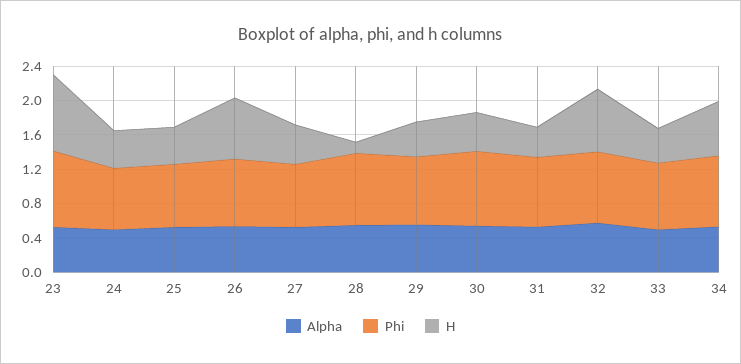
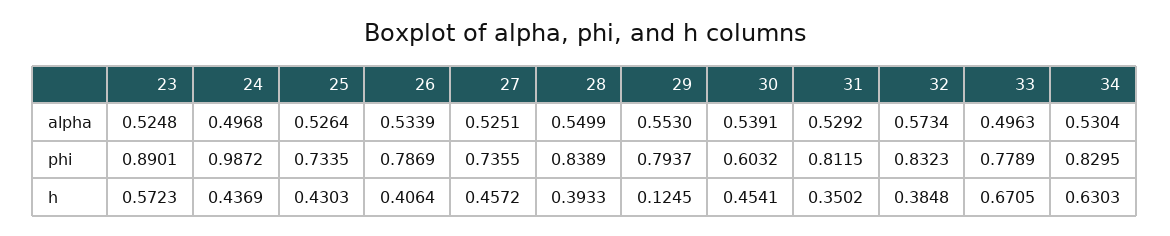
H, 23: 0.9 -> 0.5723
Phi, 24: 0.7 -> 0.9872
H, 26: 0.7 -> 0.4064
H, 28: 0.1 -> 0.3933
H, 29: 0.4 -> 0.1245
Phi, 30: 0.9 -> 0.6032
H, 32: 0.7 -> 0.3848
H, 33: 0.4 -> 0.6705

